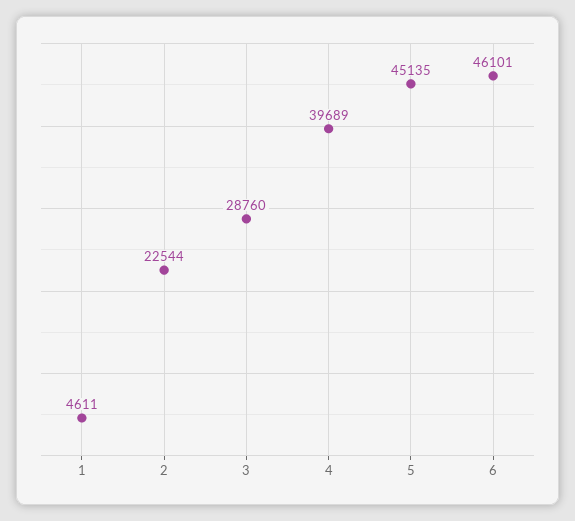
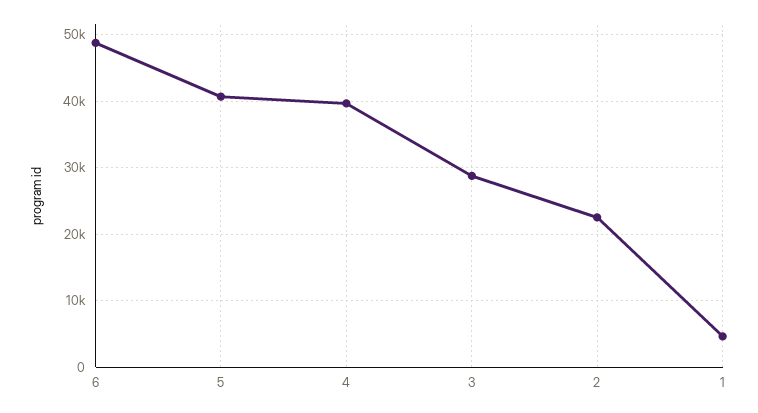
5: 45135 -> 41000
6: 46101 -> 49000

